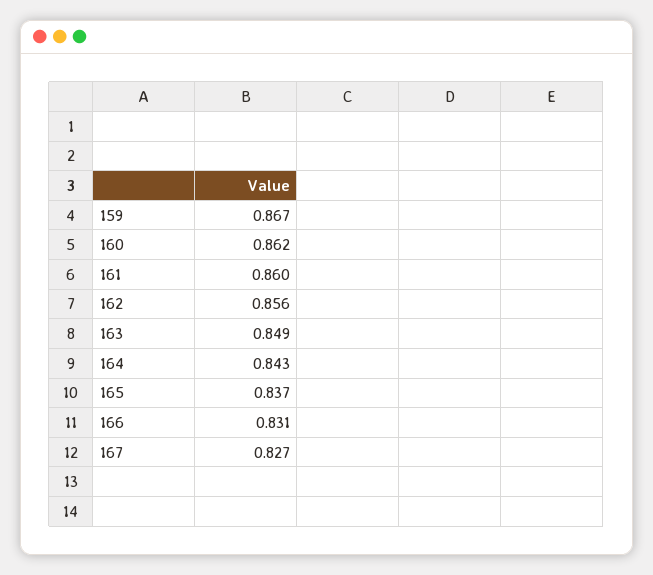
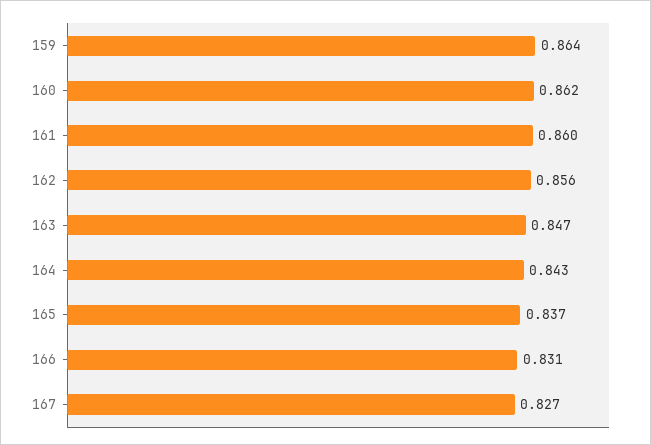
159: 0.867 -> 0.864
163: 0.849 -> 0.847

